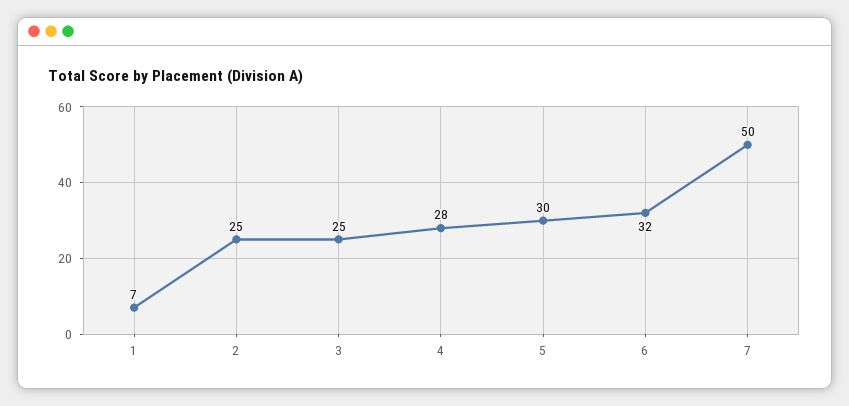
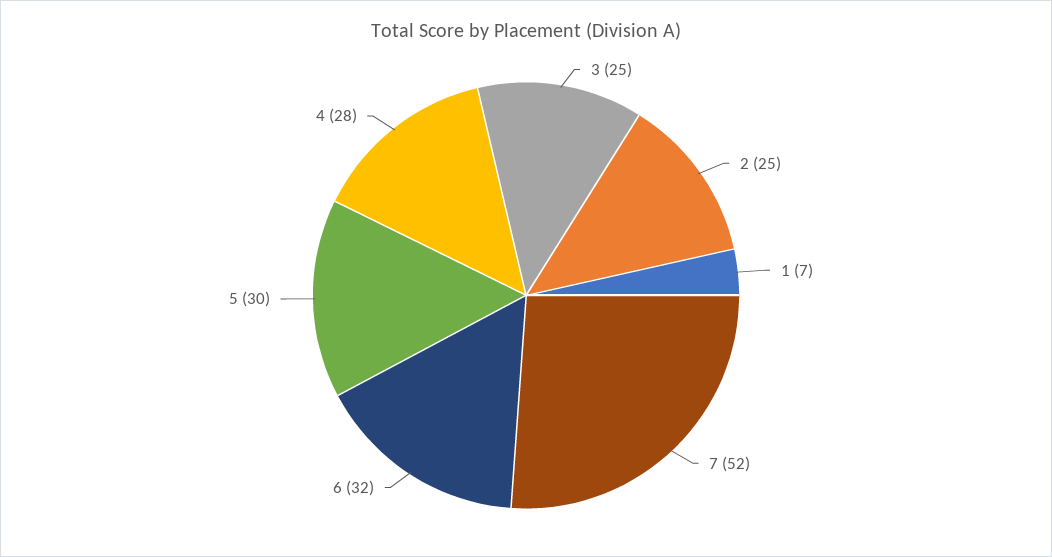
7: 50 -> 52

